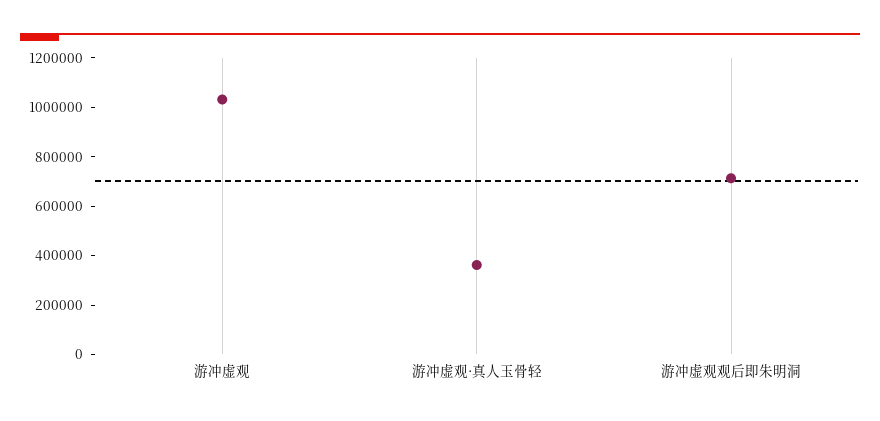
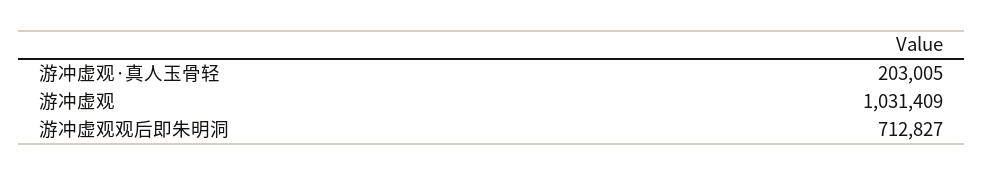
游冲虚观·真人玉骨轻: 350000 -> 203005

